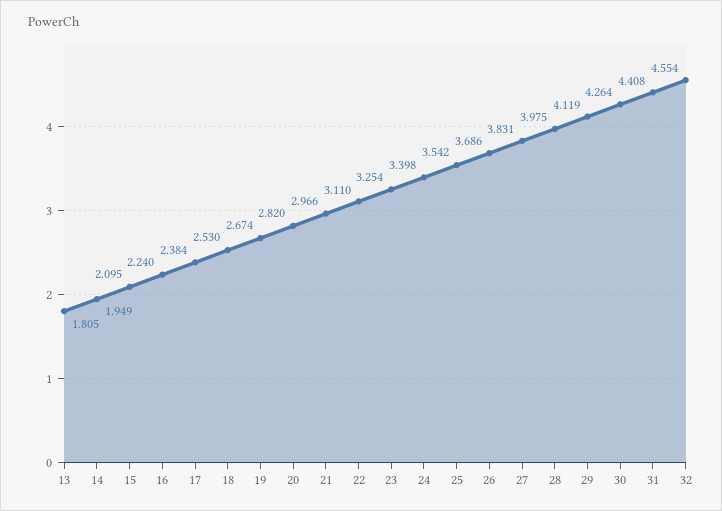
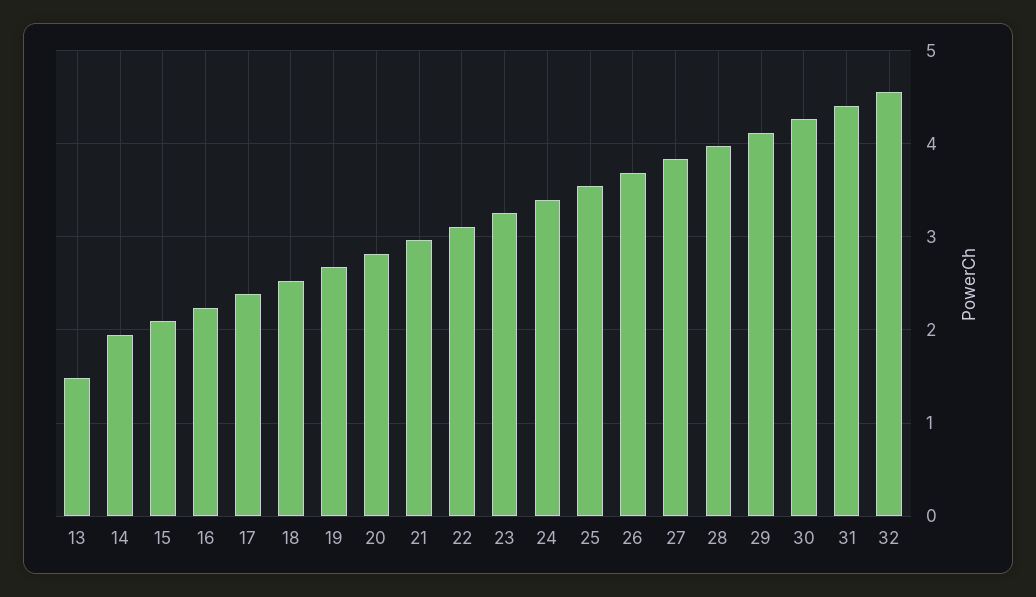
13: 1.805 -> 1.5

